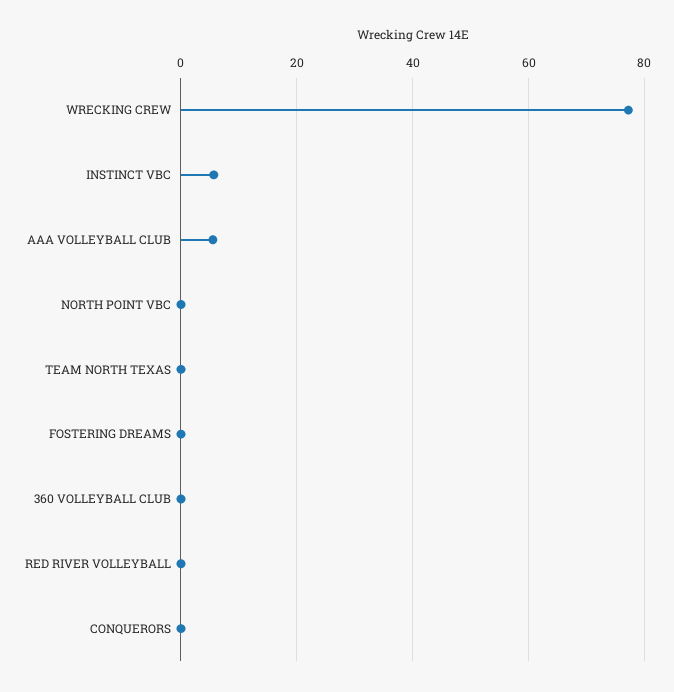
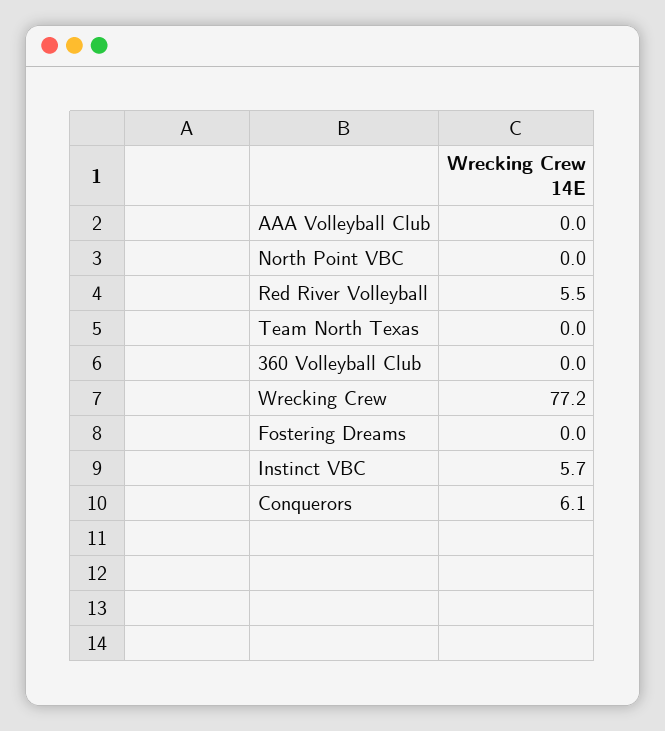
AAA VOLLEYBALL CLUB: 6 -> 0
RED RIVER VOLLEYBALL: 0 -> 5.5
CONQUERORS: 0 -> 6.1

